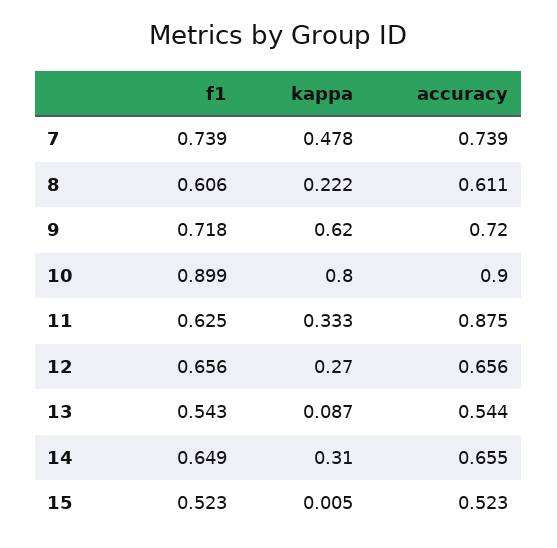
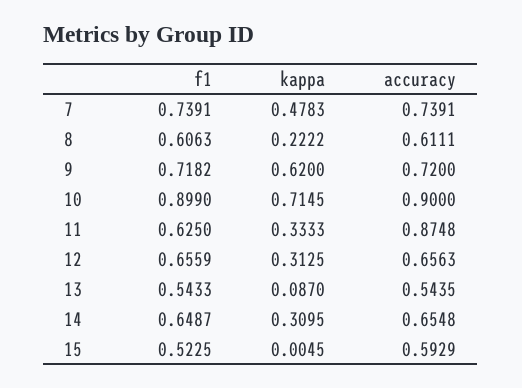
kappa, 10: 0.8 -> 0.7145
kappa, 12: 0.27 -> 0.3125
accuracy, 15: 0.523 -> 0.5929

